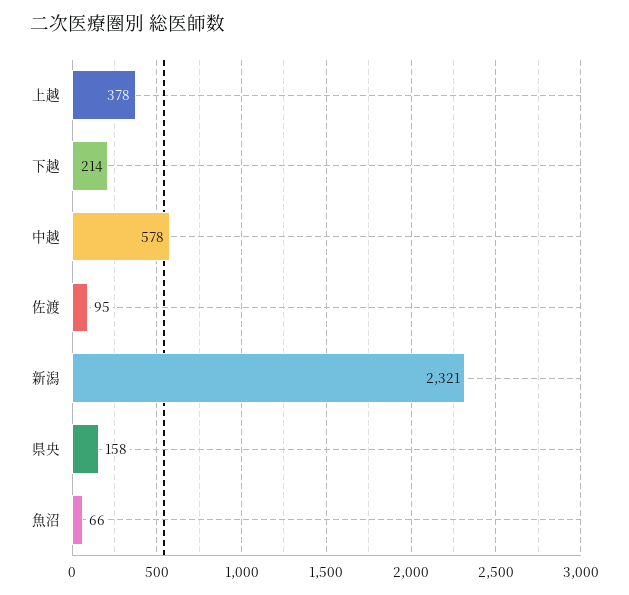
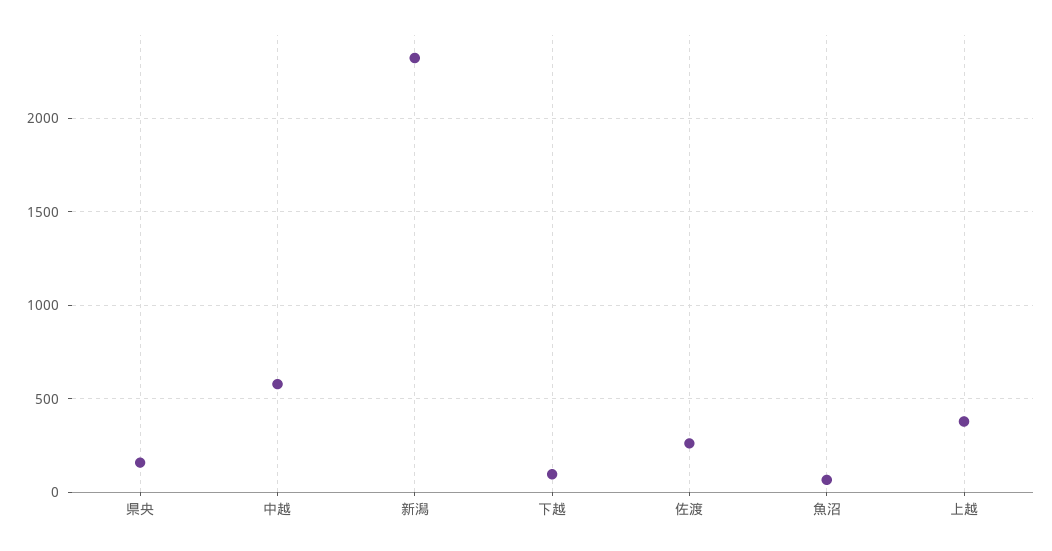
下越: 214 -> 100
佐渡: 95 -> 250

